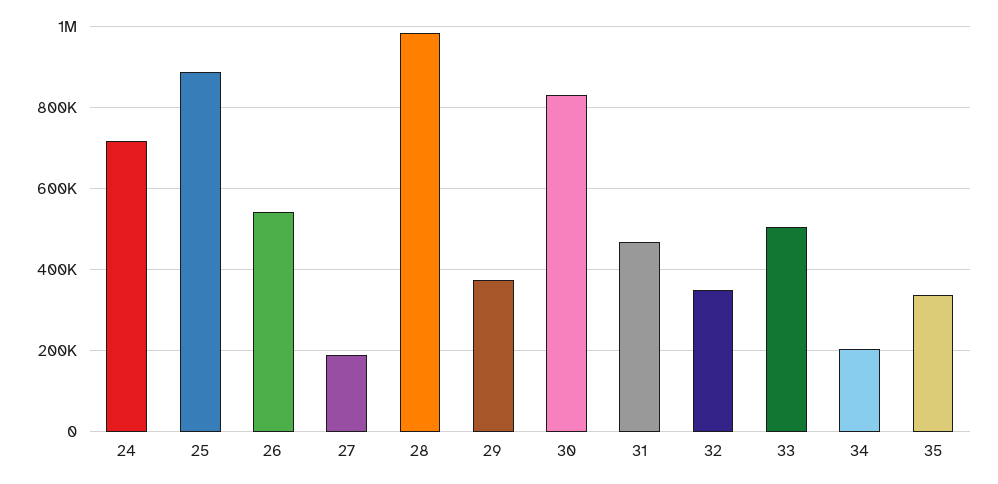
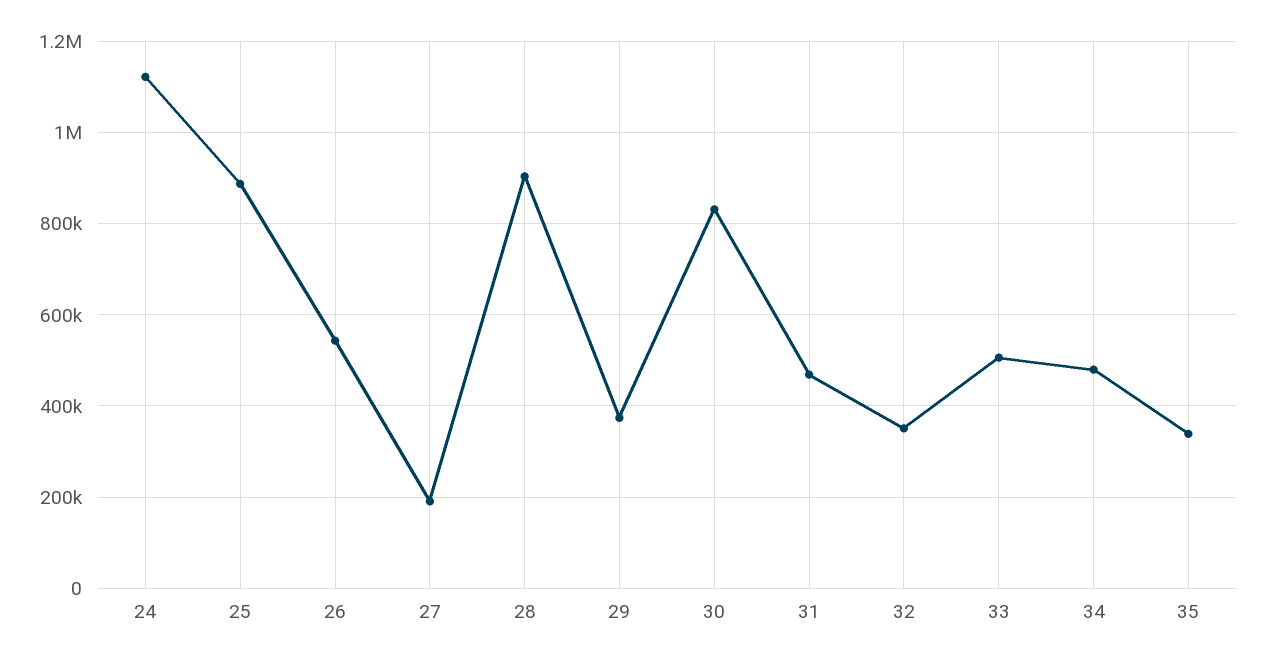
24: 720000 -> 1120000
28: 980000 -> 900000
34: 200000 -> 480000

